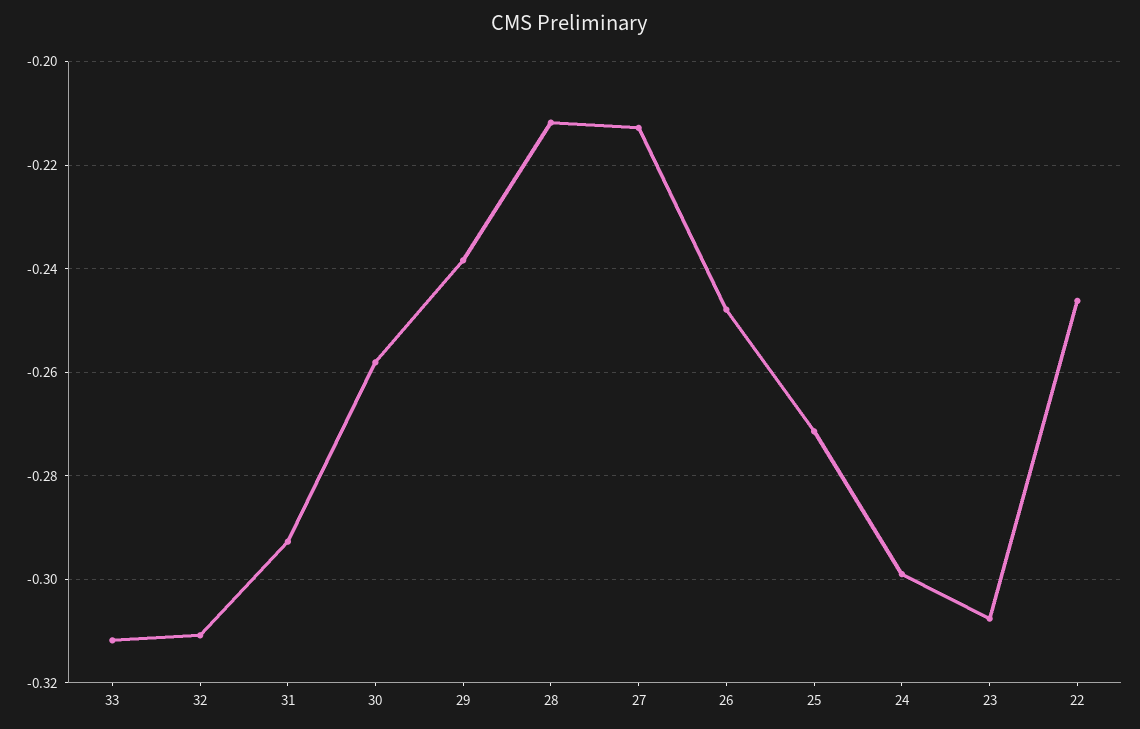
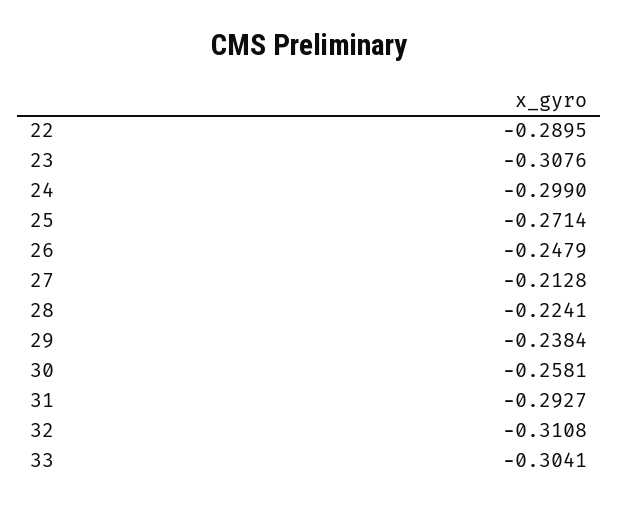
33: -0.312 -> -0.3041
28: -0.212 -> -0.2241
22: -0.246 -> -0.2895

